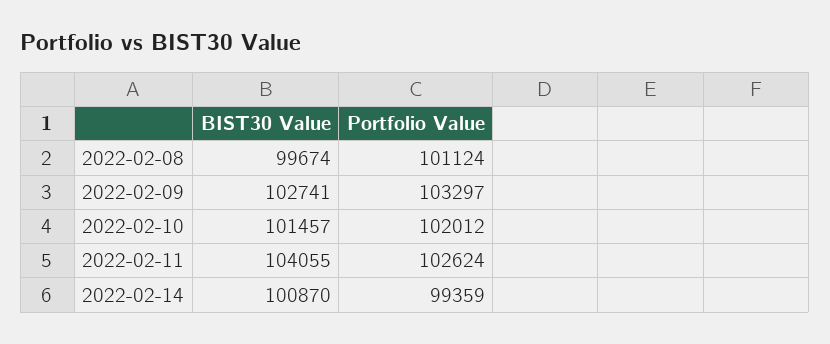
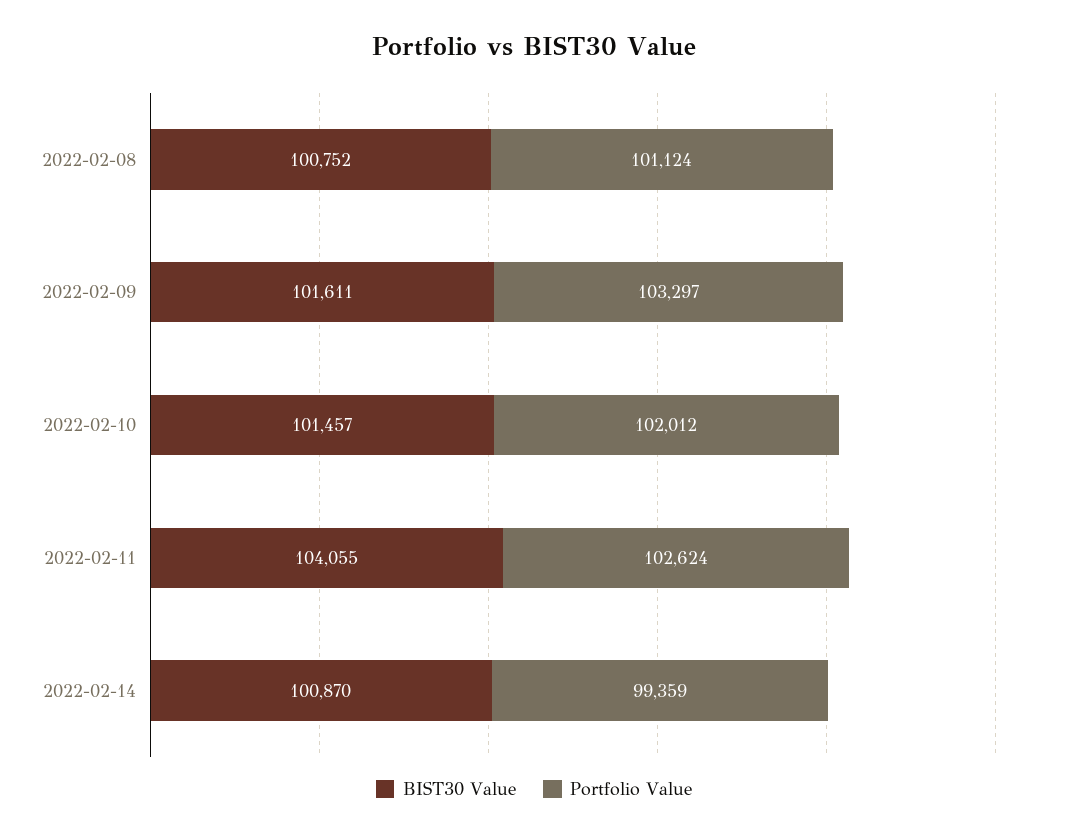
BIST30 Value, 2022-02-08: 99674 -> 100752
BIST30 Value, 2022-02-09: 102741 -> 101611

